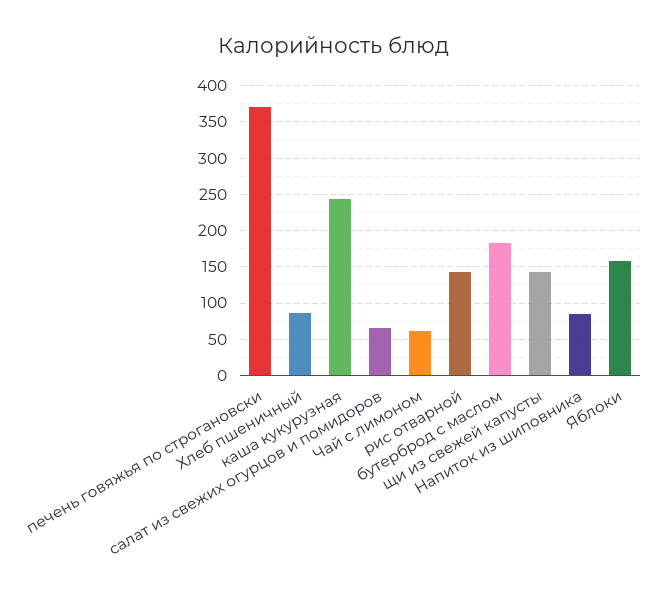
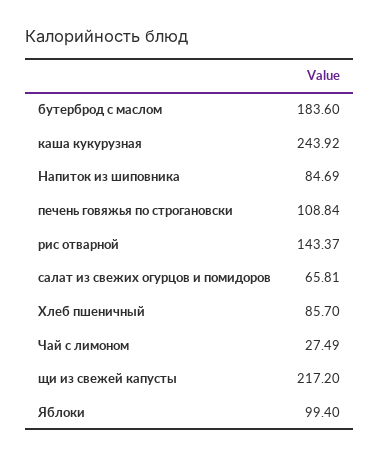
печень говяжья по строгановски: 370 -> 108.84
Чай с лимоном: 60 -> 27.49
щи из свежей капусты: 140 -> 217.2
Яблоки: 160 -> 99.4

